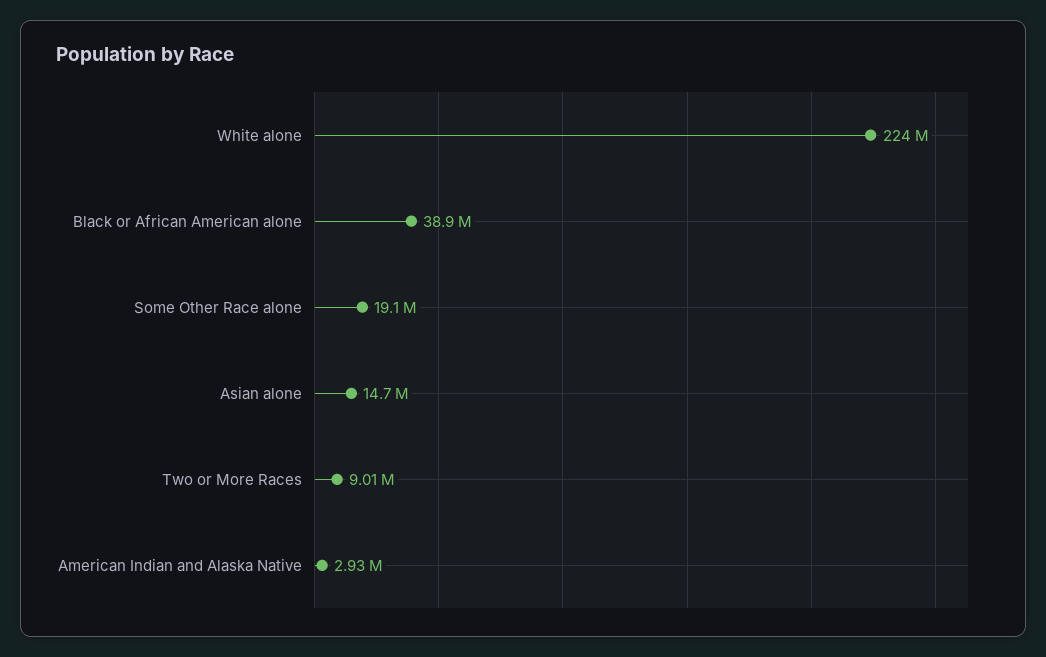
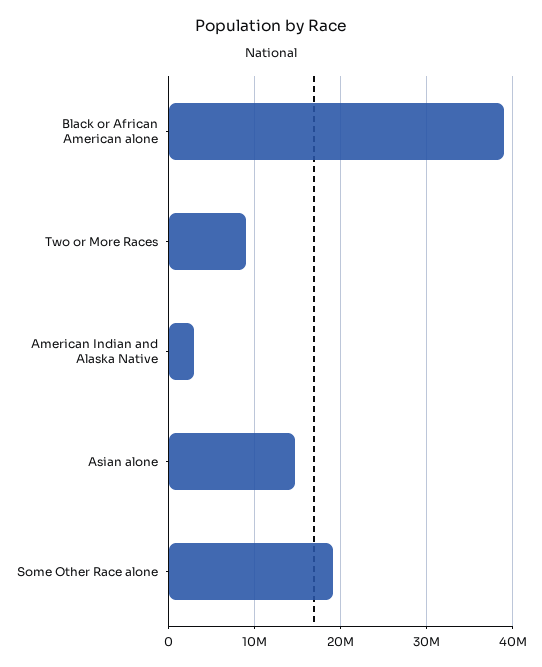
White alone: 224000000 -> none

